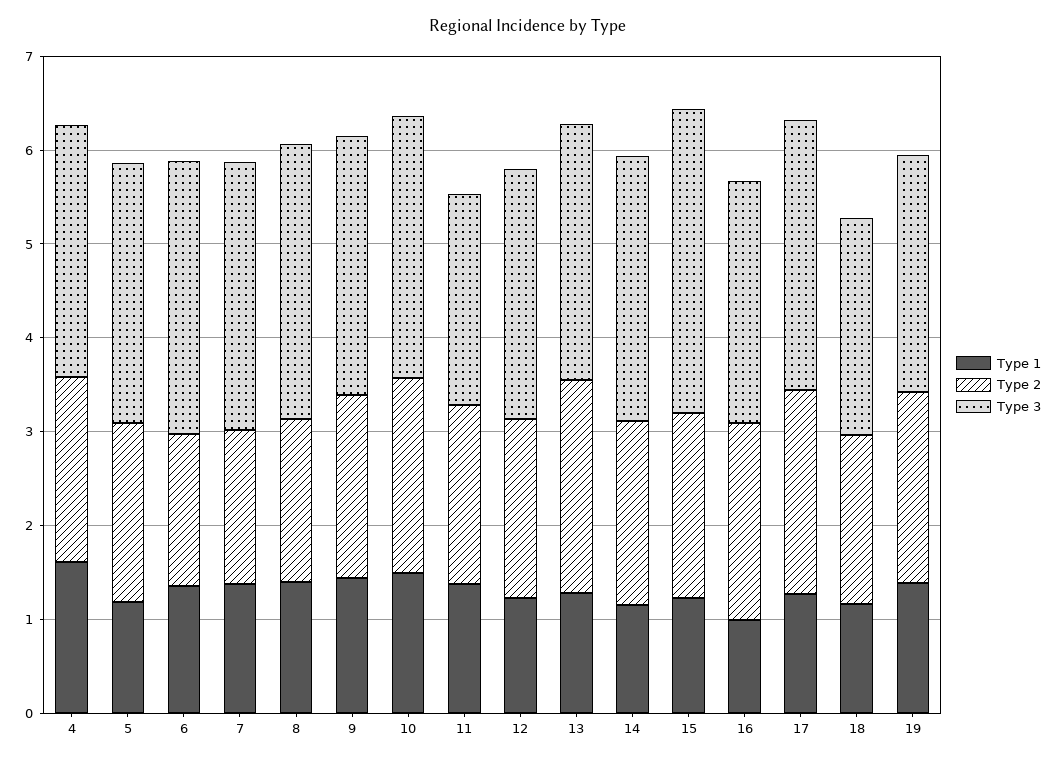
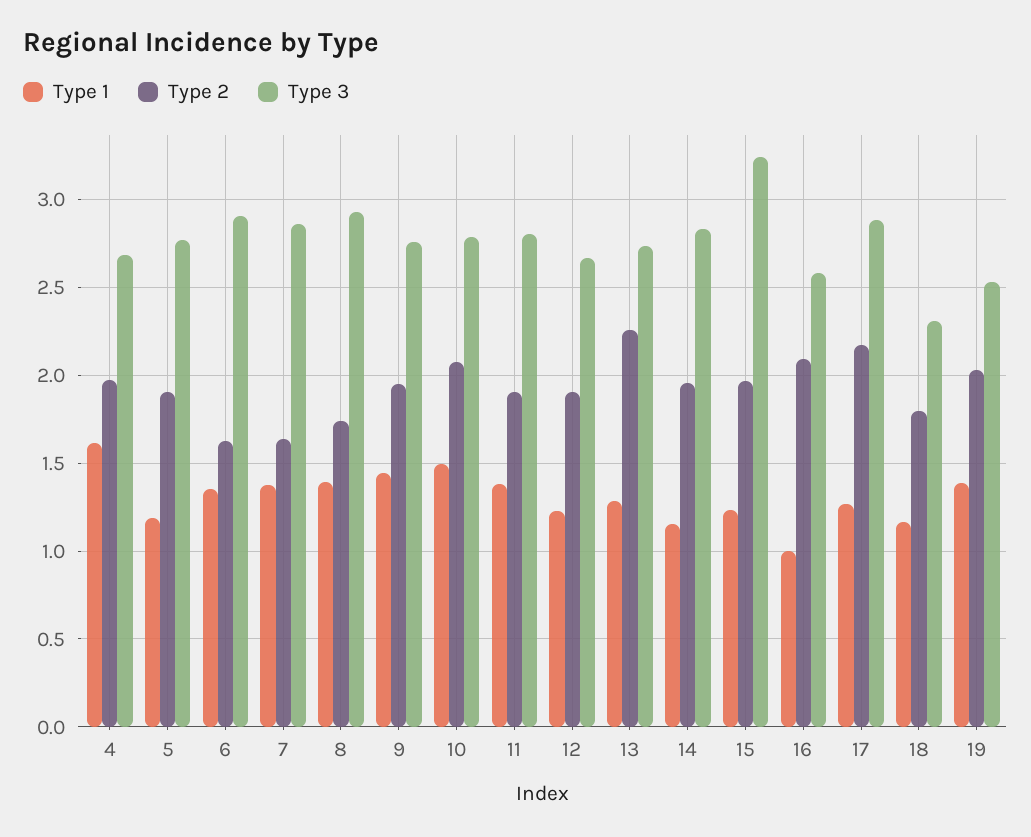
Type 3, 11: 2.2 -> 2.8

